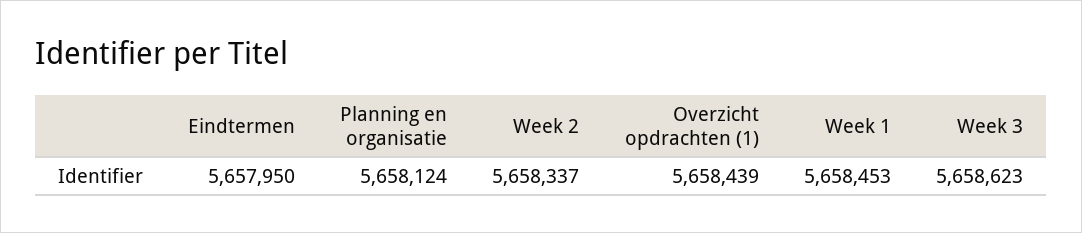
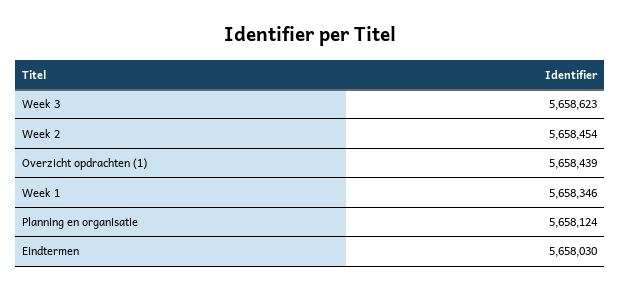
Eindtermen: 5657950 -> 5658030
Week 2: 5658337 -> 5658454
Week 1: 5658453 -> 5658346

